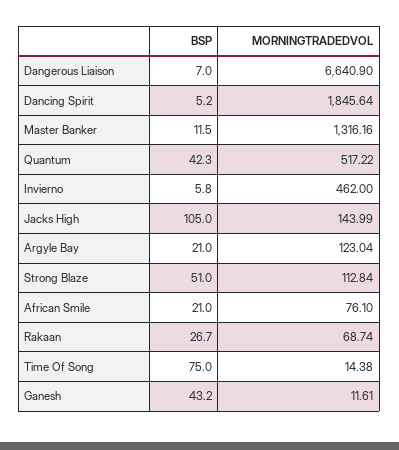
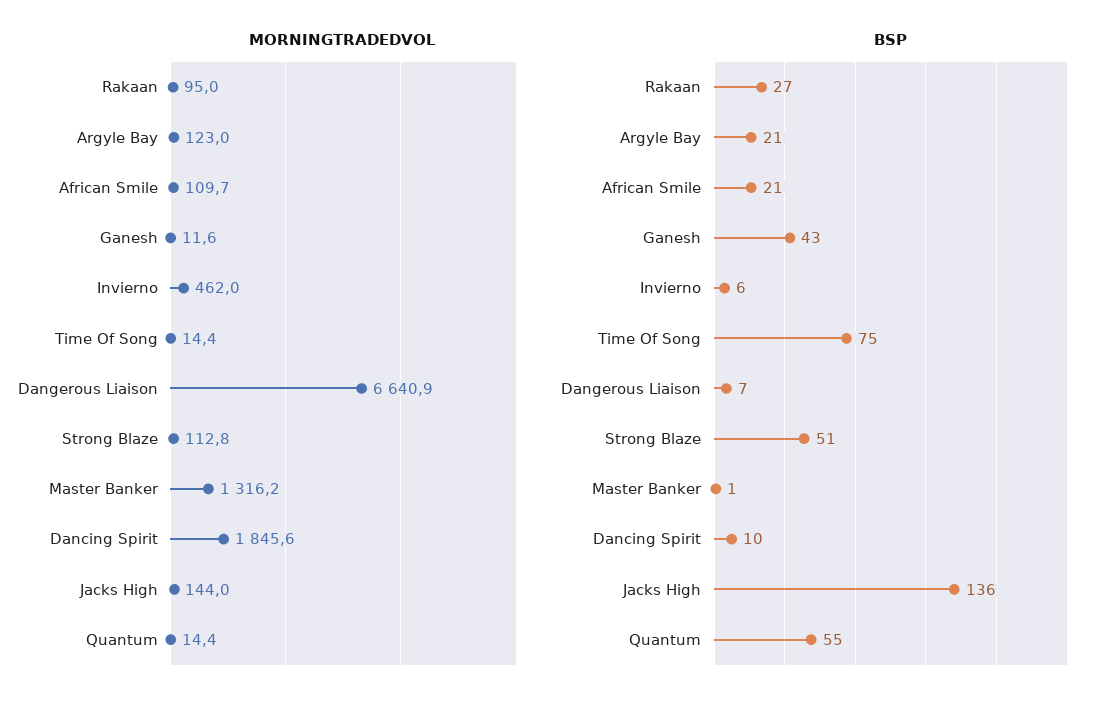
BSP, Dancing Spirit: 5.2 -> 10
BSP, Master Banker: 11.5 -> 1
BSP, Quantum: 42.3 -> 55
MORNINGTRADEDVOL, Quantum: 517.22 -> 14.4
BSP, Jacks High: 105 -> 136
MORNINGTRADEDVOL, African Smile: 76.1 -> 109.7
MORNINGTRADEDVOL, Rakaan: 68.74 -> 95

